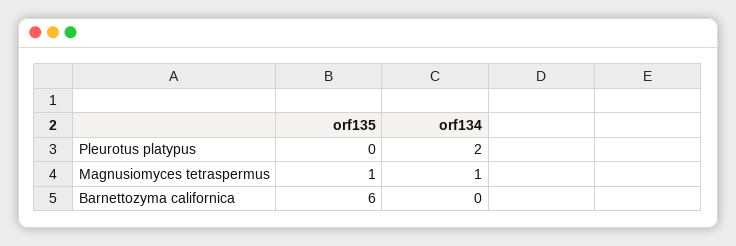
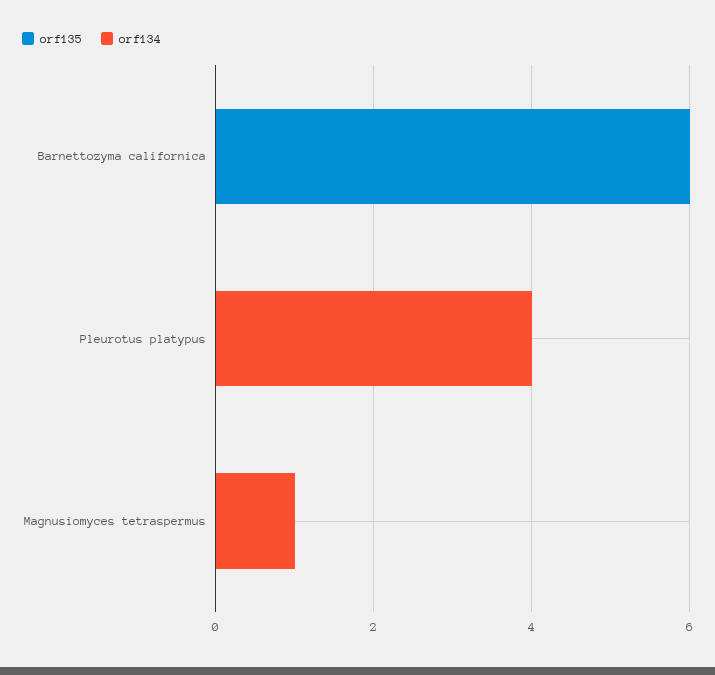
orf134, Pleurotus platypus: 2 -> 4
orf135, Magnusiomyces tetraspermus: 1 -> 0

